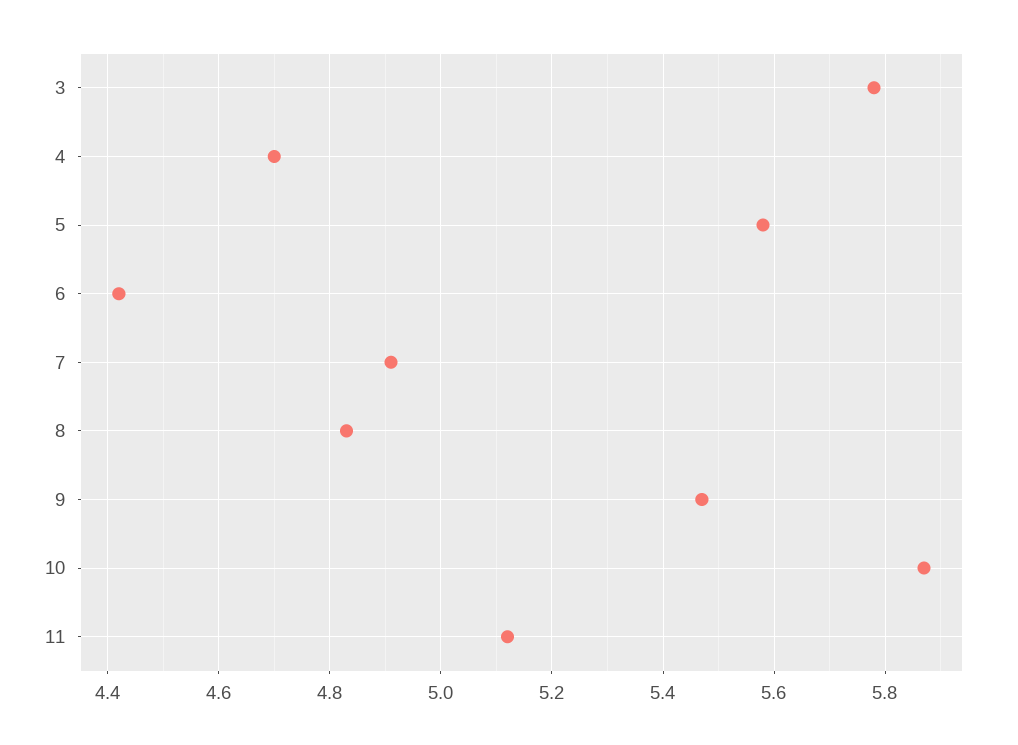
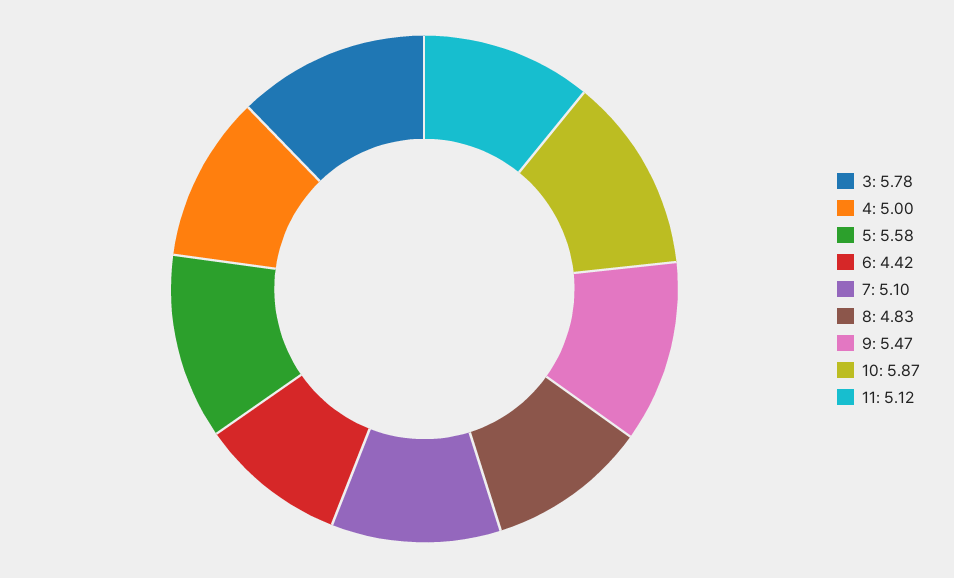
4: 4.7 -> 5
7: 4.9 -> 5.1

